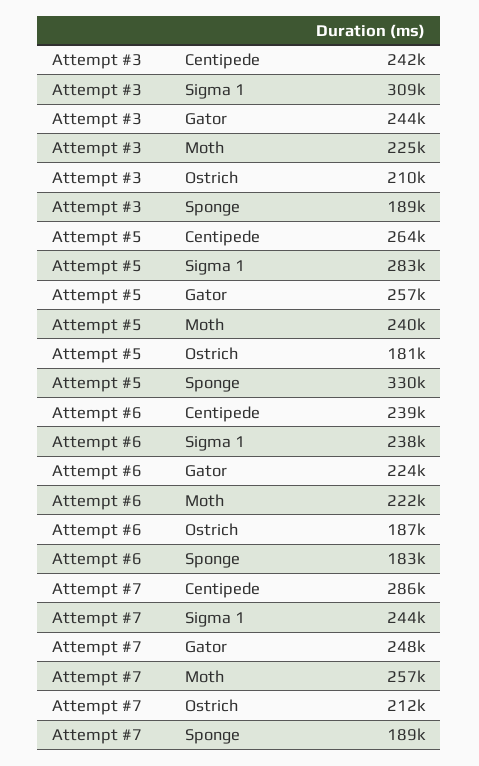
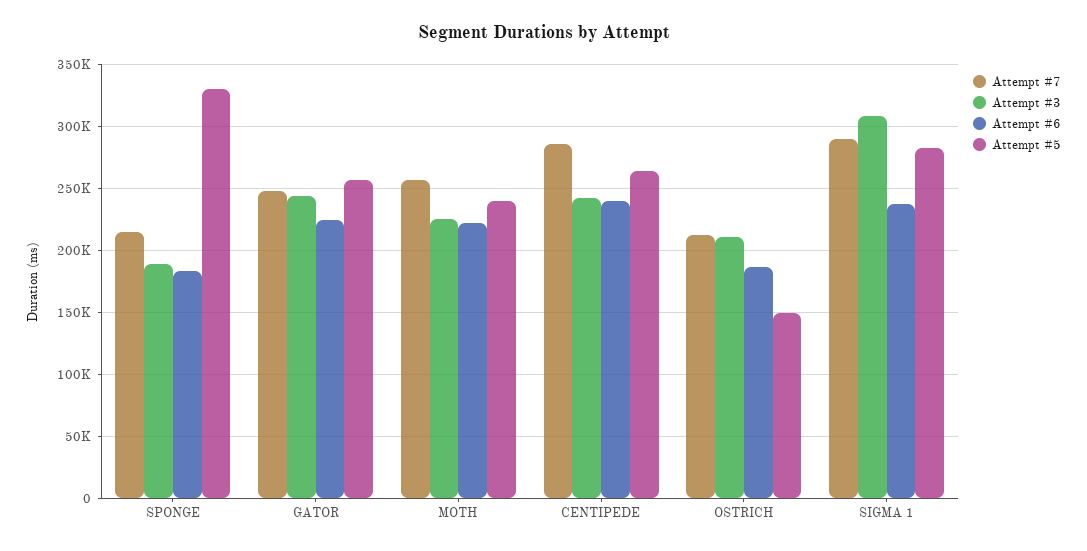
Attempt #5, Ostrich: 181000 -> 150000
Attempt #7, Sigma 1: 244000 -> 290000
Attempt #7, Sponge: 189000 -> 215000

